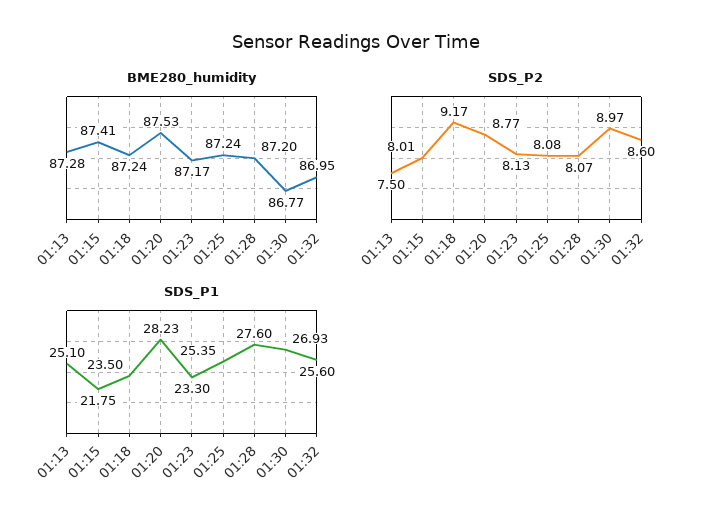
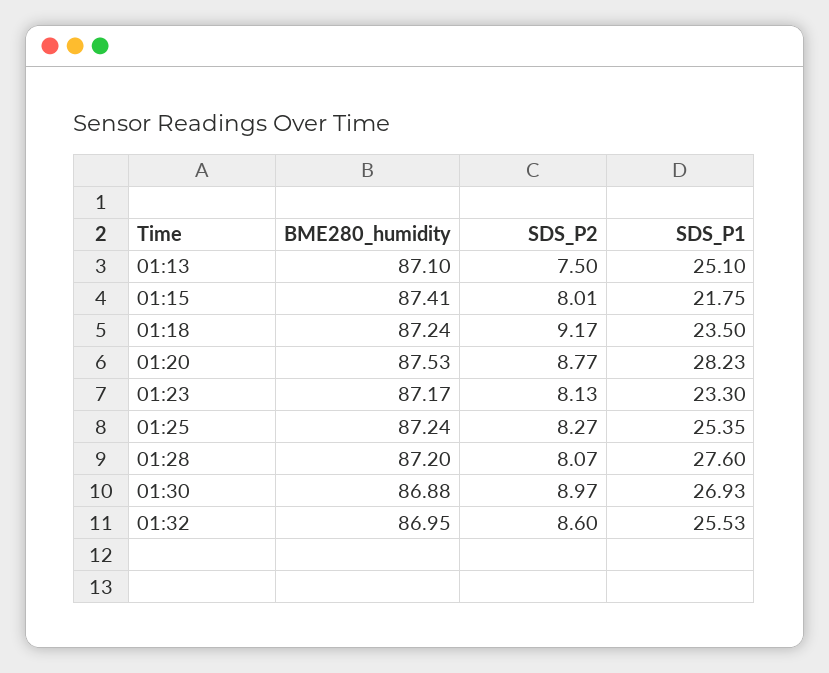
BME280_humidity, 01:13: 87.28 -> 87.1
BME280_humidity, 01:30: 86.77 -> 86.88
SDS_P2, 01:25: 8.08 -> 8.27
SDS_P1, 01:32: 25.6 -> 25.53

